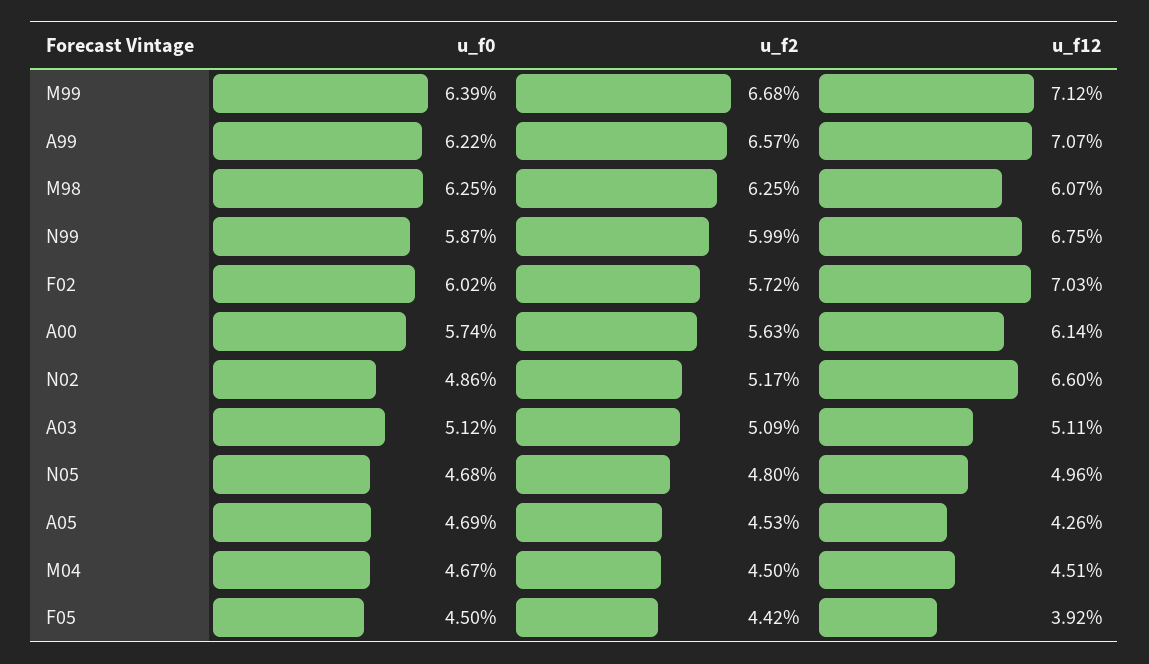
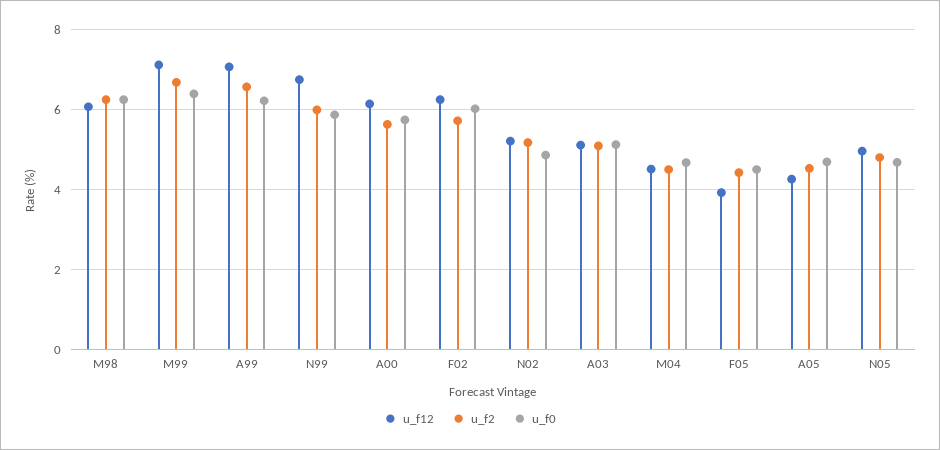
u_f12, F02: 7.03 -> 6.2
u_f12, N02: 6.6 -> 5.2

